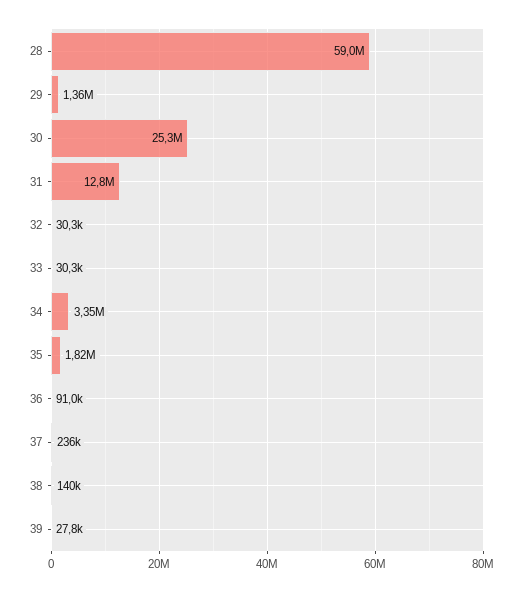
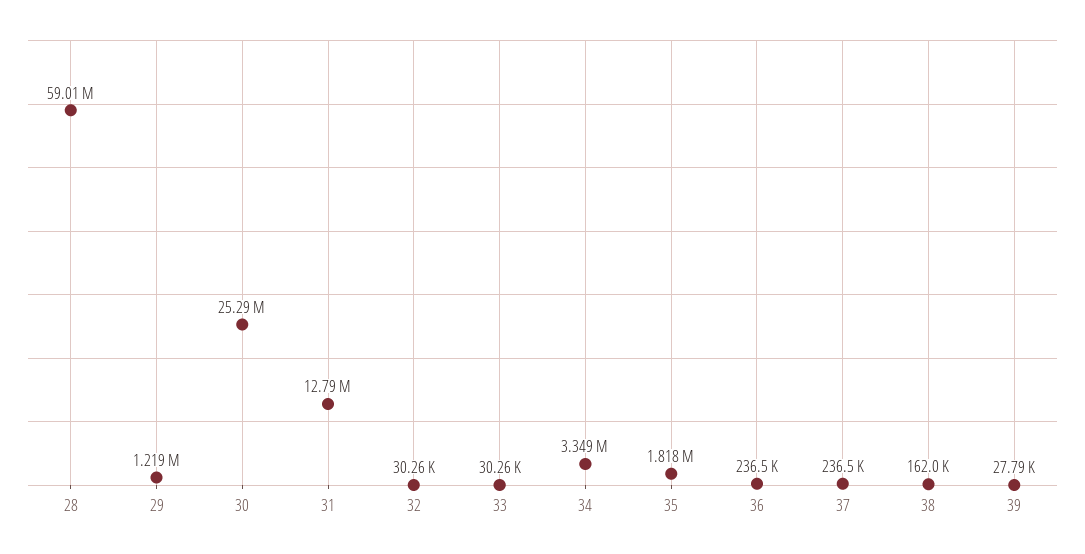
29: 1360000 -> 1219000
36: 91000 -> 236500
38: 140000 -> 162000

